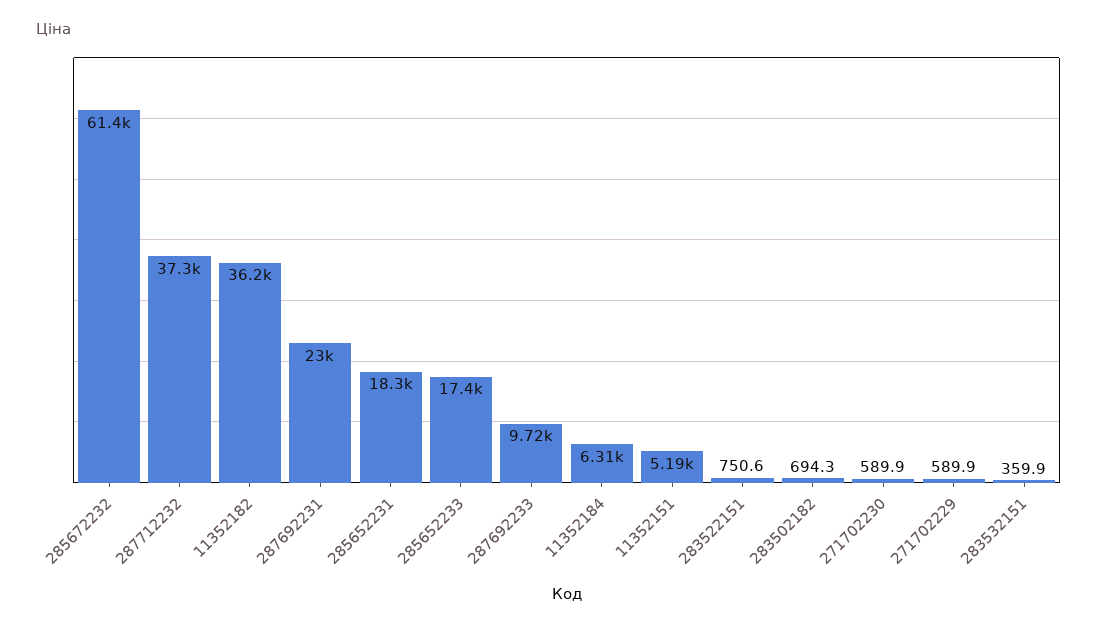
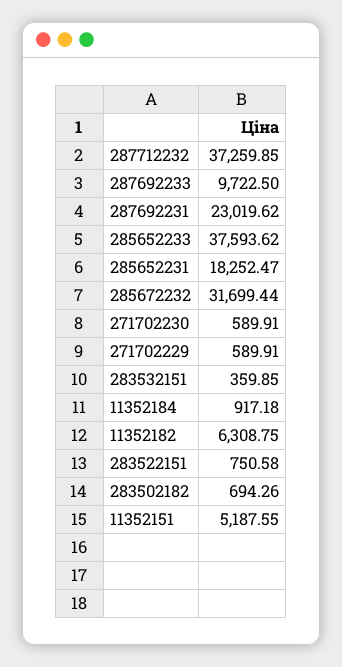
285672232: 61400 -> 31699.44
11352182: 36200 -> 6308.75
285652233: 17400 -> 37593.62
11352184: 6310 -> 917.18

